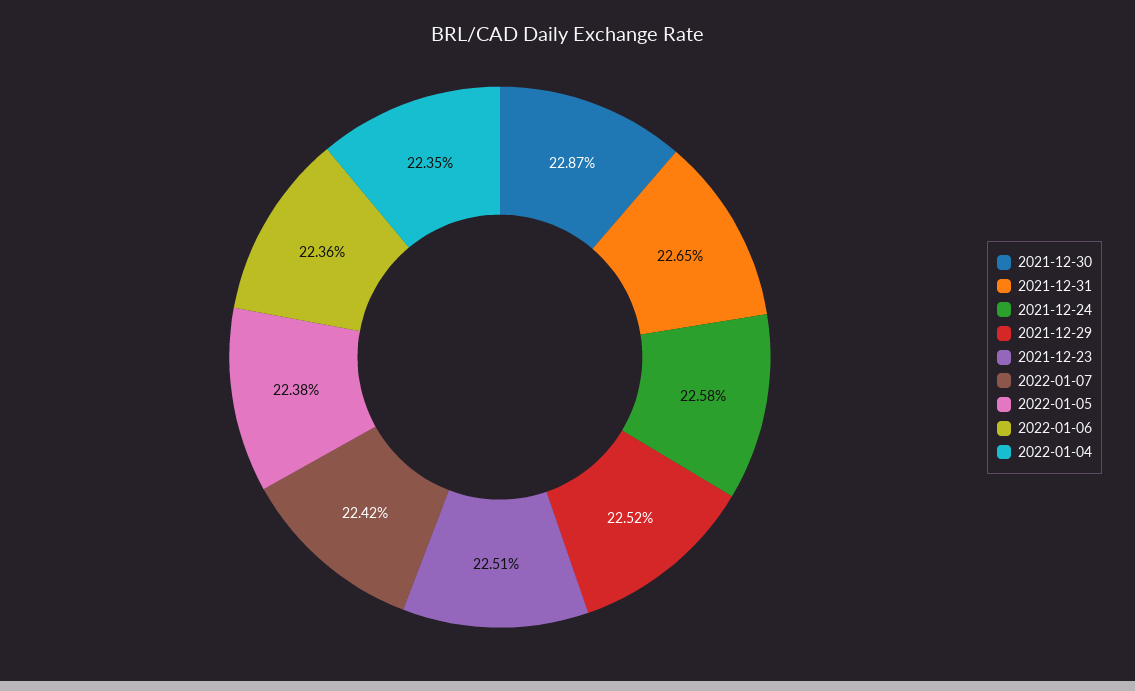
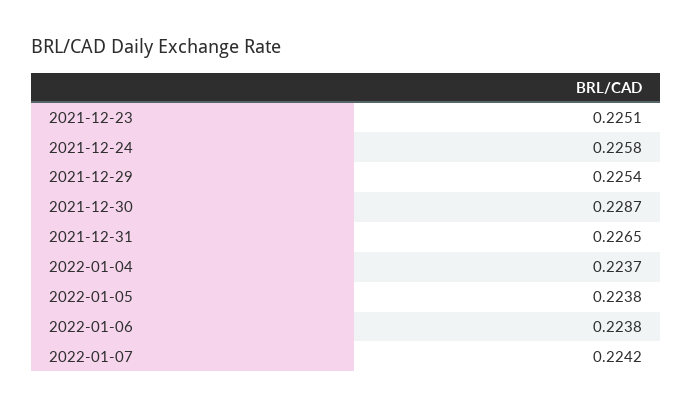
2021-12-29: 0.2252 -> 0.2254
2022-01-06: 0.2236 -> 0.2238
2022-01-04: 0.2235 -> 0.2237

